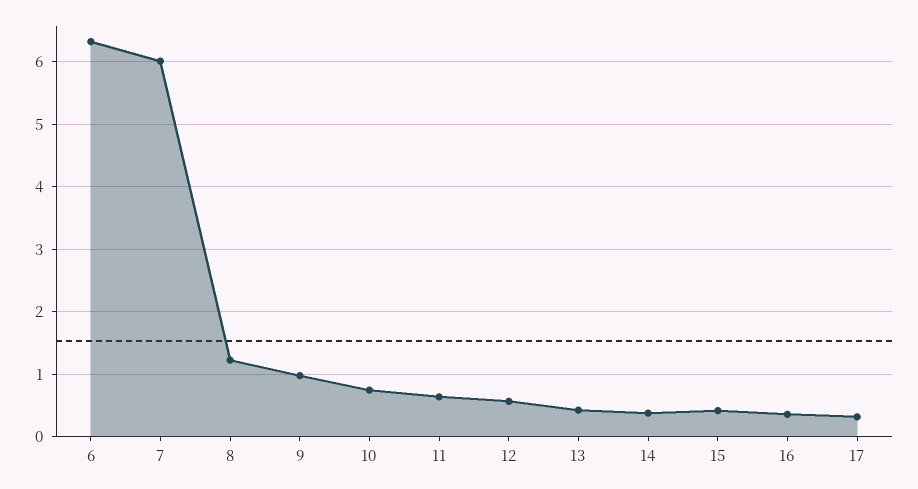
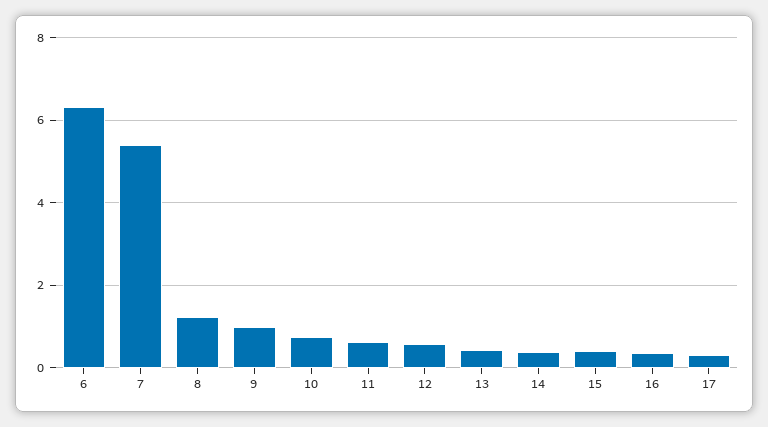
7: 6 -> 5.4

